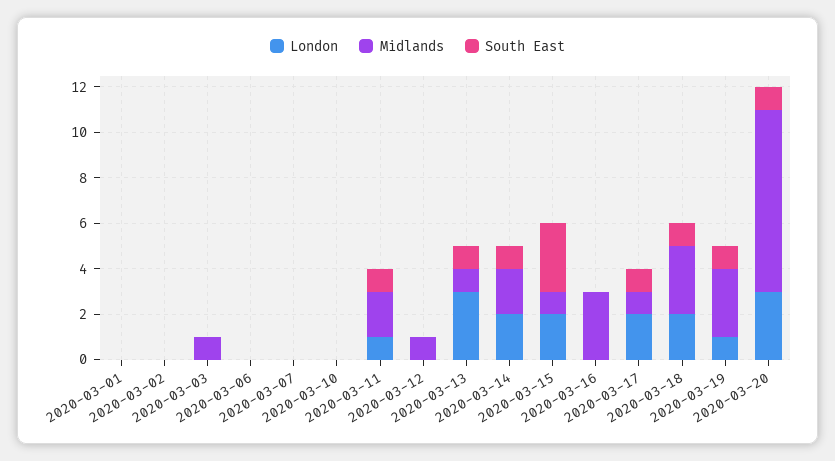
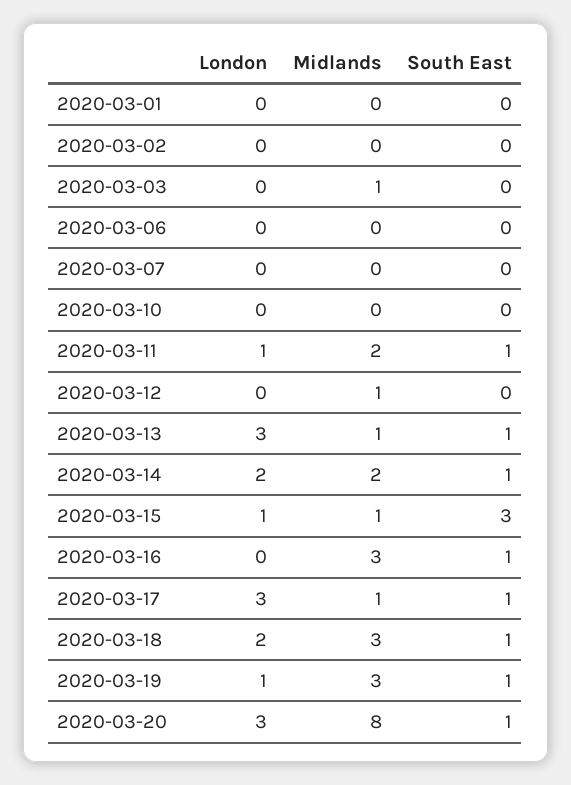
London, 2020-03-15: 2 -> 1
South East, 2020-03-16: 0 -> 1
London, 2020-03-17: 2 -> 3

